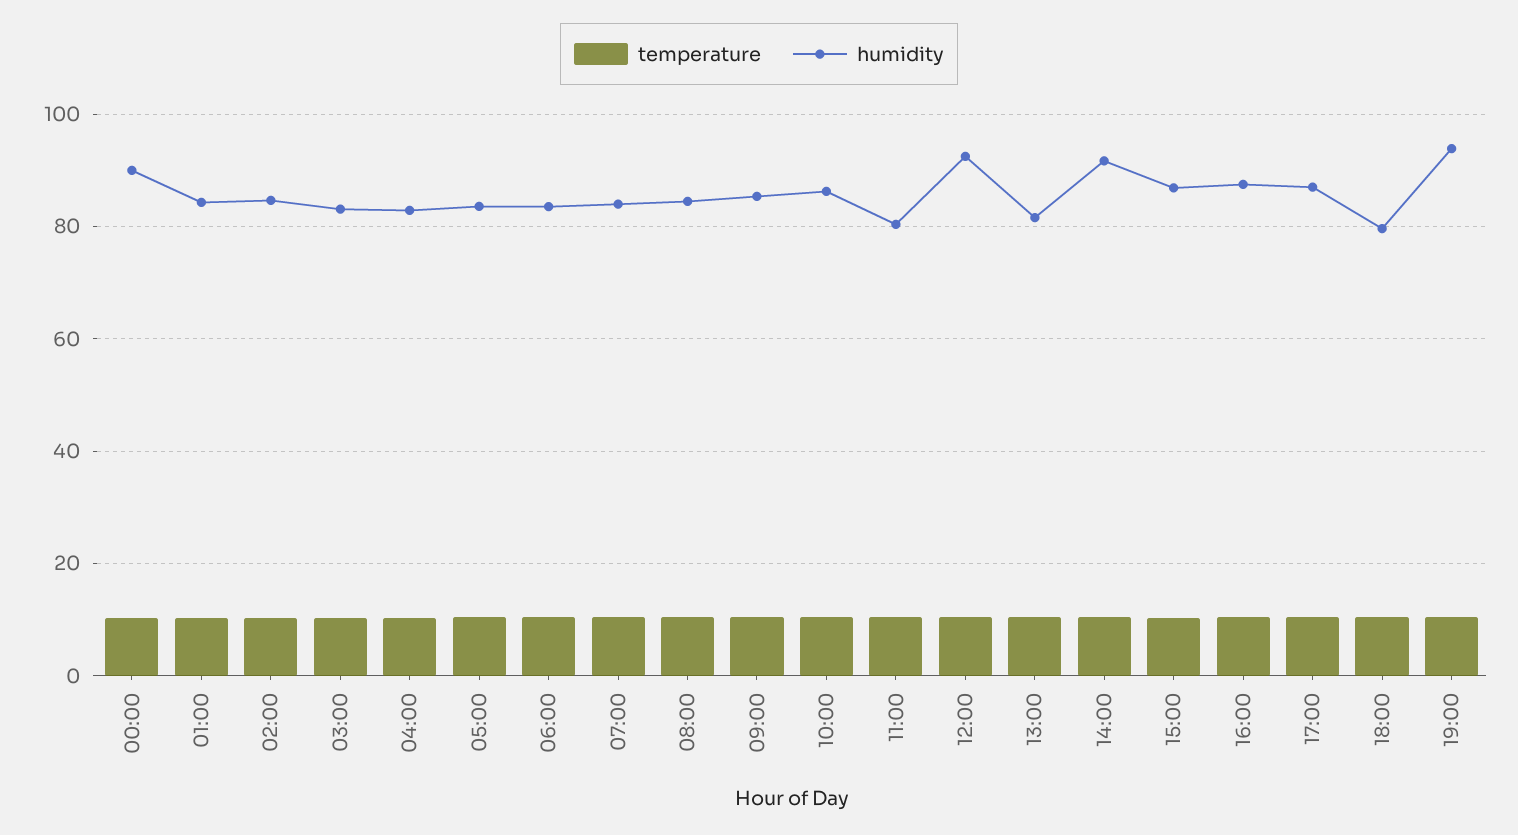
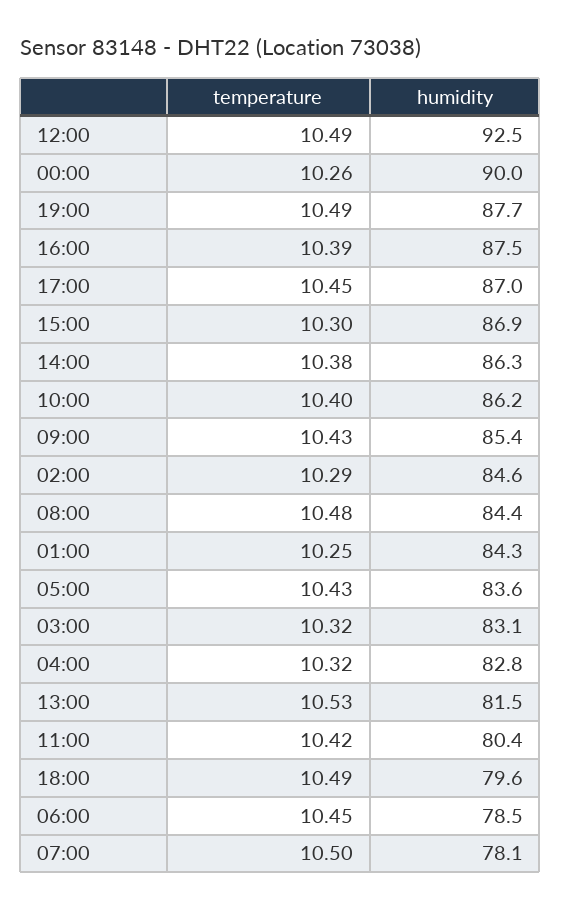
humidity, 06:00: 84 -> 78.5
humidity, 07:00: 84 -> 78.1
humidity, 14:00: 92 -> 86.3
humidity, 19:00: 94 -> 87.7

